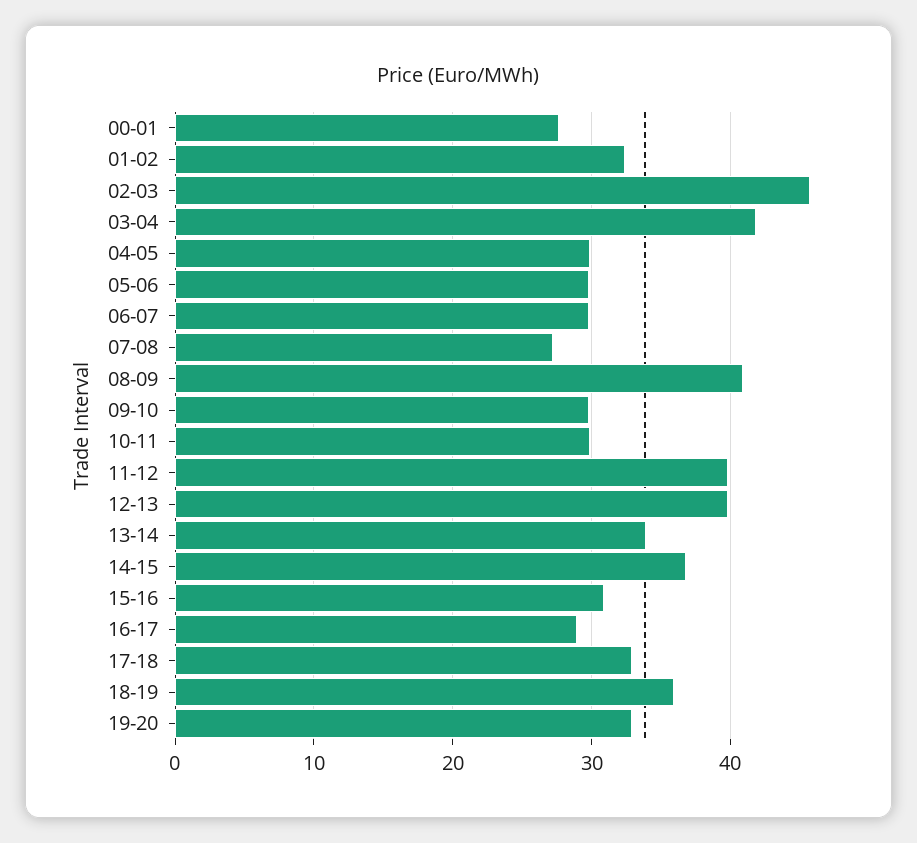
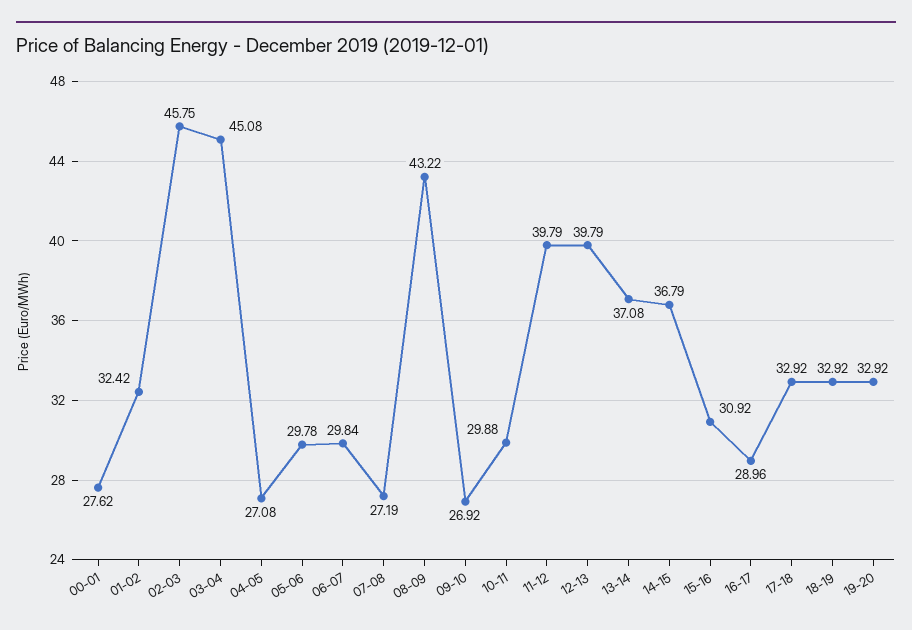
03-04: 42 -> 45.08
04-05: 30 -> 27.08
08-09: 41 -> 43.22
09-10: 30 -> 26.92
13-14: 34 -> 37.08
18-19: 36 -> 32.92

